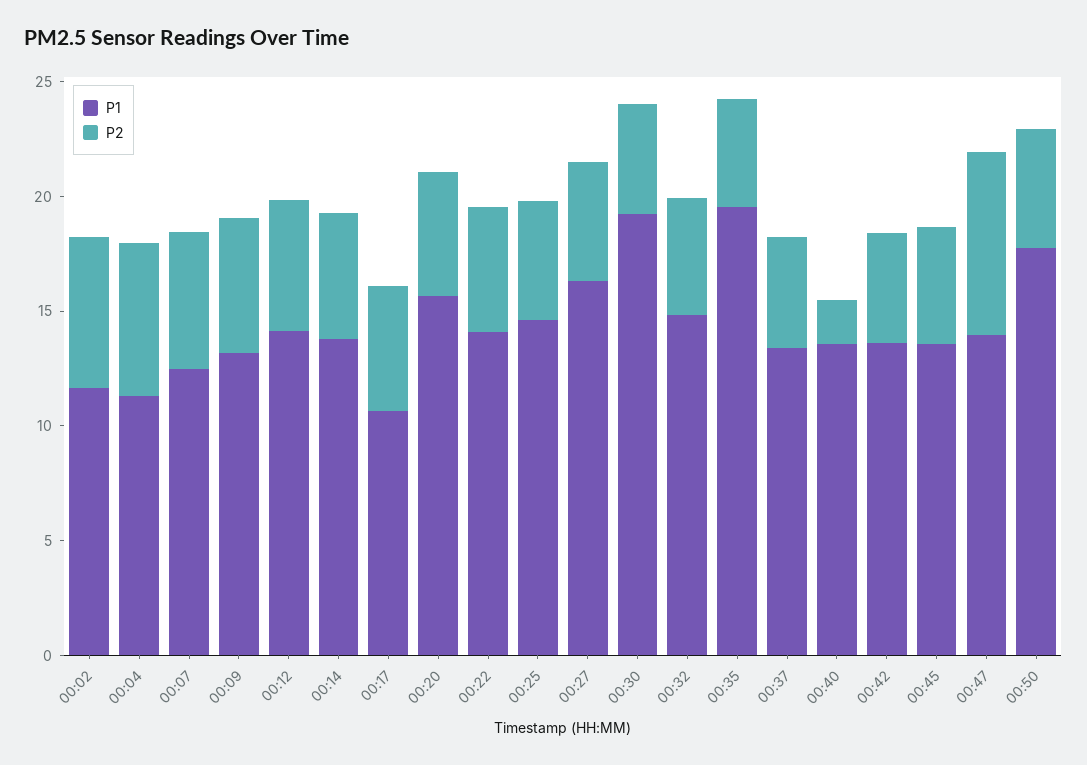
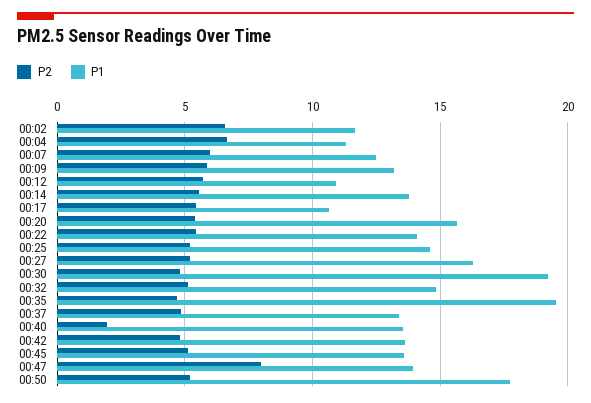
P1, 00:12: 14 -> 11

